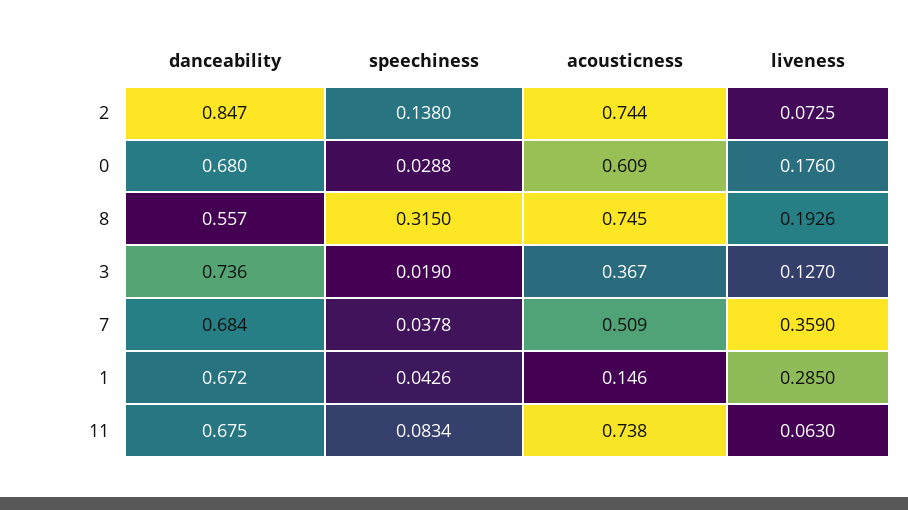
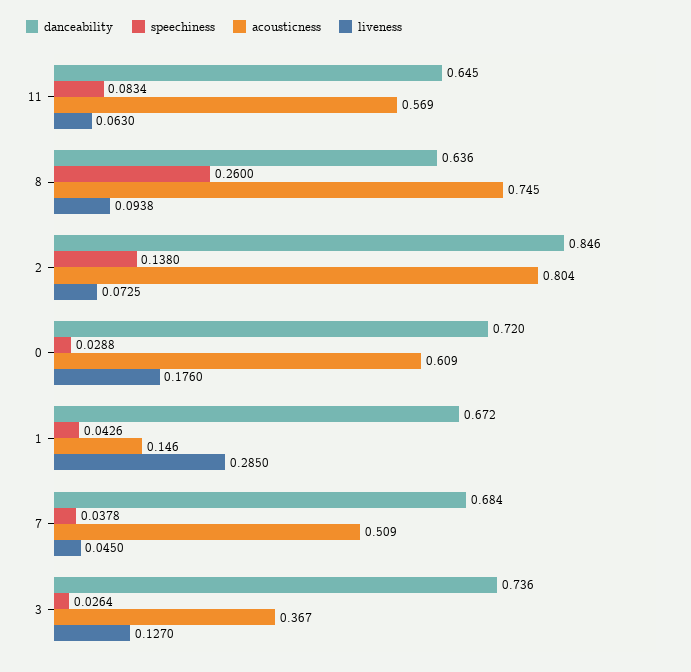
danceability, 2: 0.847 -> 0.846
acousticness, 2: 0.744 -> 0.804
danceability, 0: 0.68 -> 0.72
danceability, 8: 0.557 -> 0.636
speechiness, 8: 0.315 -> 0.26
liveness, 8: 0.1926 -> 0.0938
speechiness, 3: 0.019 -> 0.0264
liveness, 7: 0.359 -> 0.045
danceability, 11: 0.675 -> 0.645
acousticness, 11: 0.738 -> 0.569

